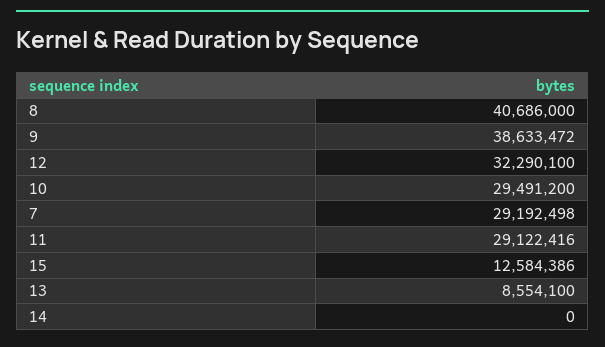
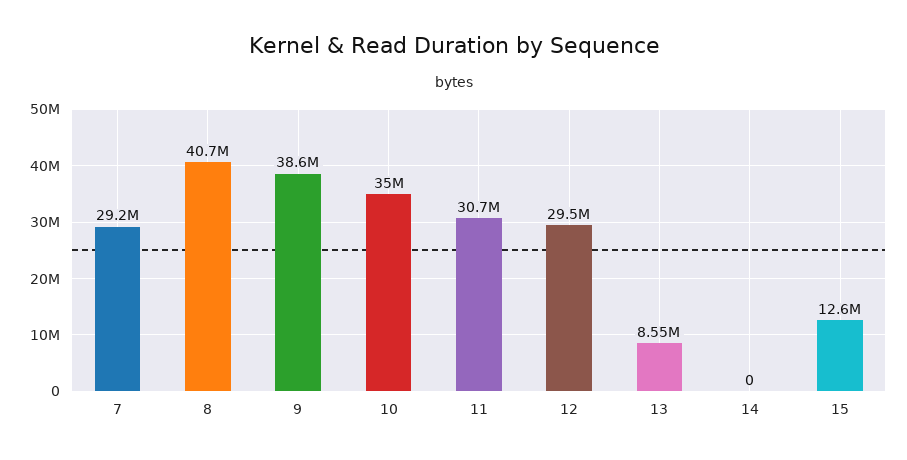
12: 32290100 -> 29500000
10: 29491200 -> 35000000
11: 29122416 -> 30700000

